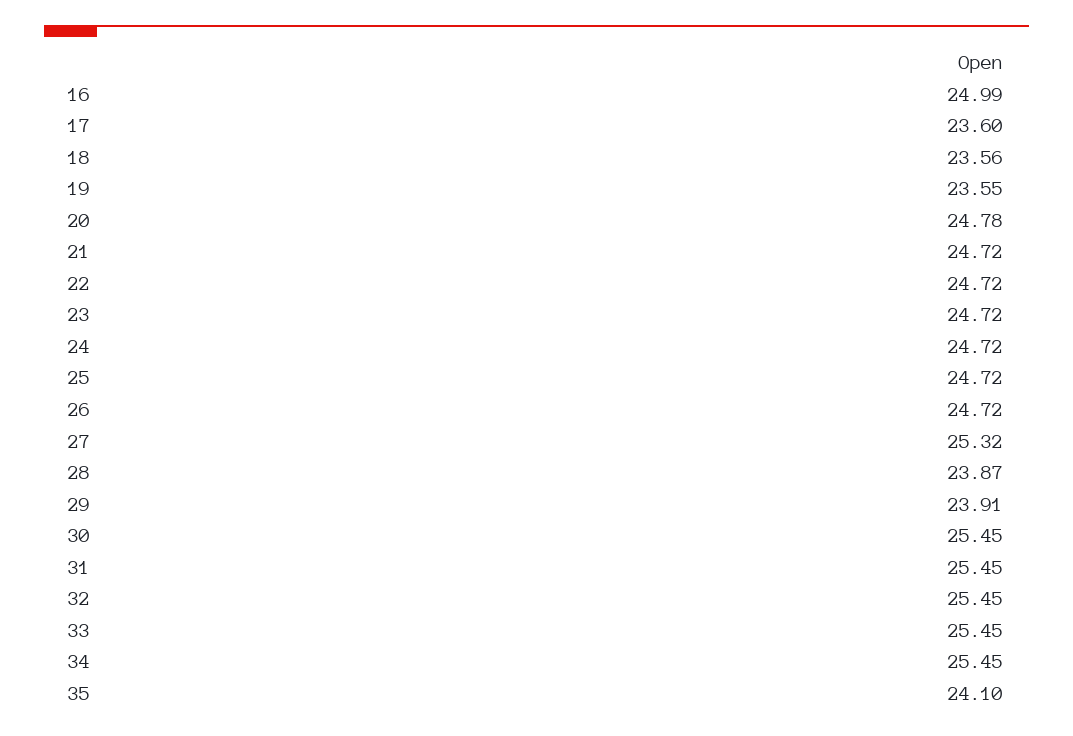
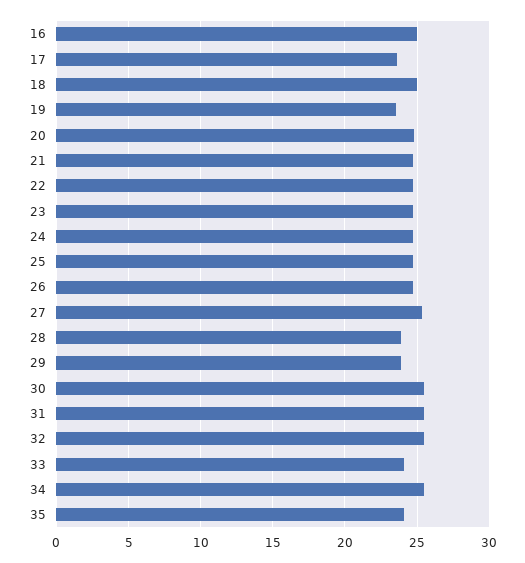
18: 23.56 -> 25
33: 25.45 -> 24

